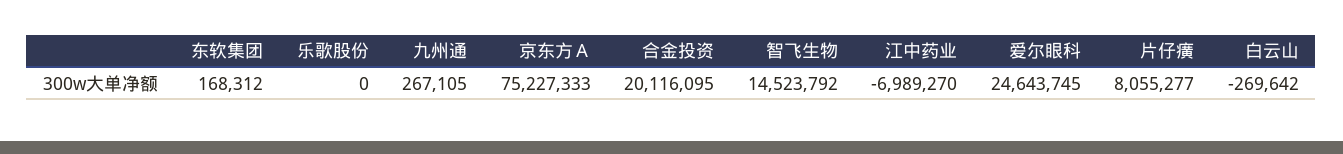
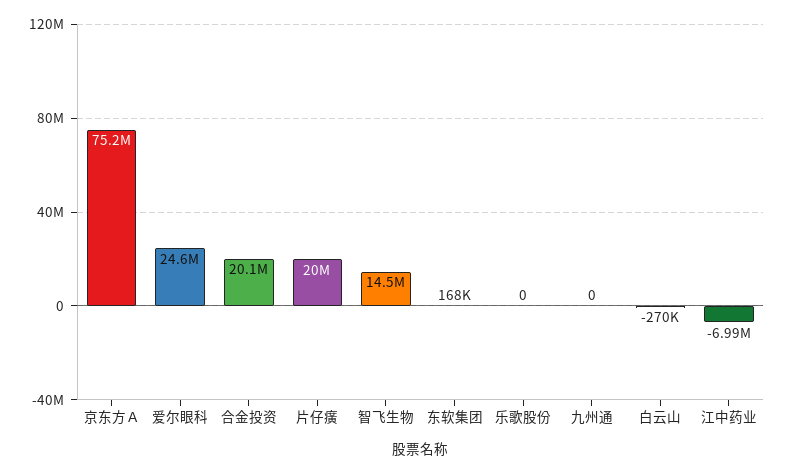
九州通: 267105 -> 0
片仔癀: 8055277 -> 20000000

